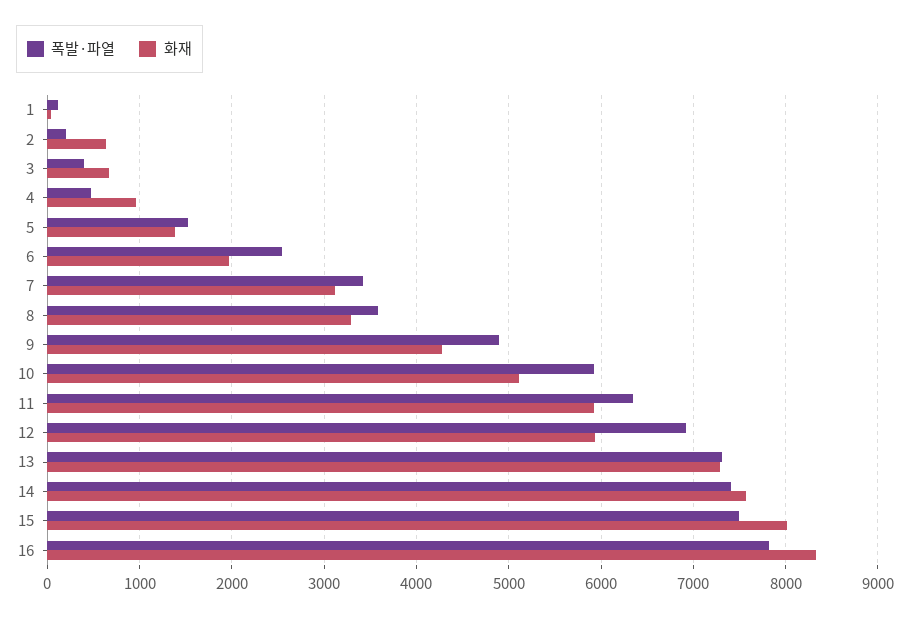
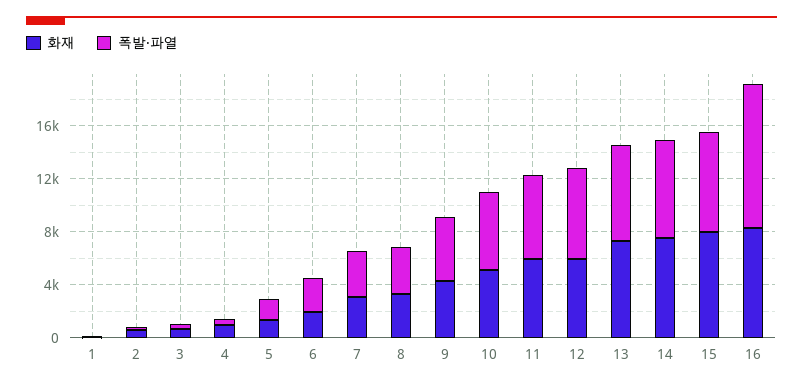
폭발·파열, 16: 7800 -> 11000

